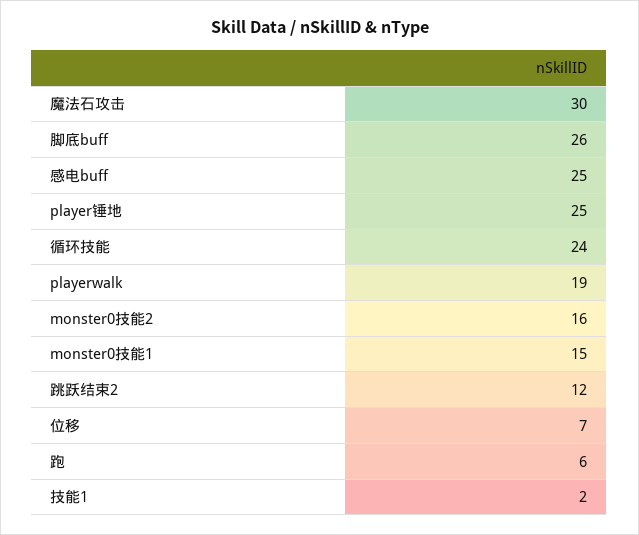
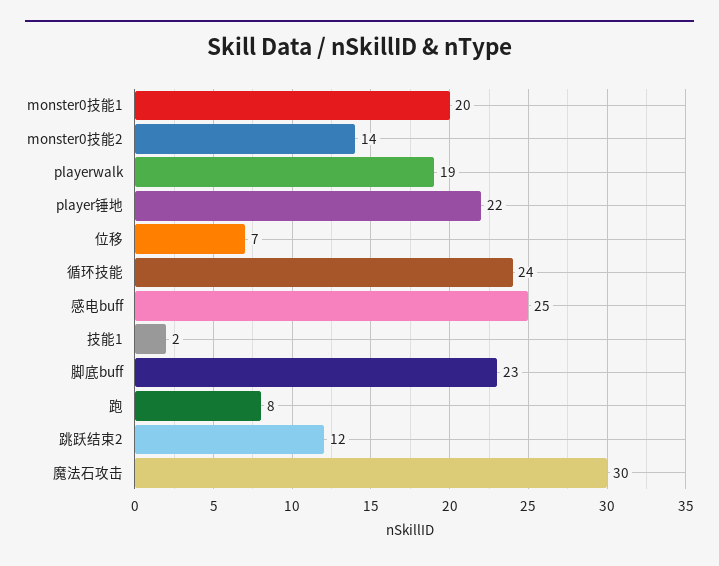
脚底buff: 26 -> 23
player锤地: 25 -> 22
monster0技能2: 16 -> 14
monster0技能1: 15 -> 20
跑: 6 -> 8

